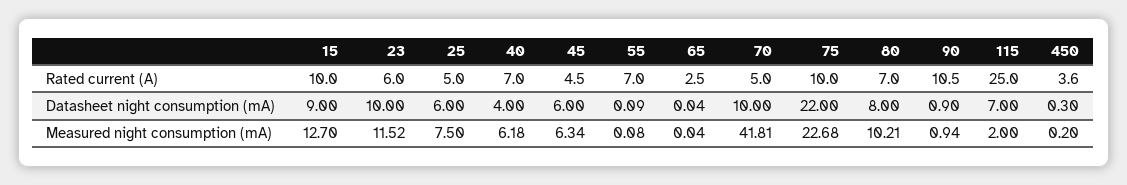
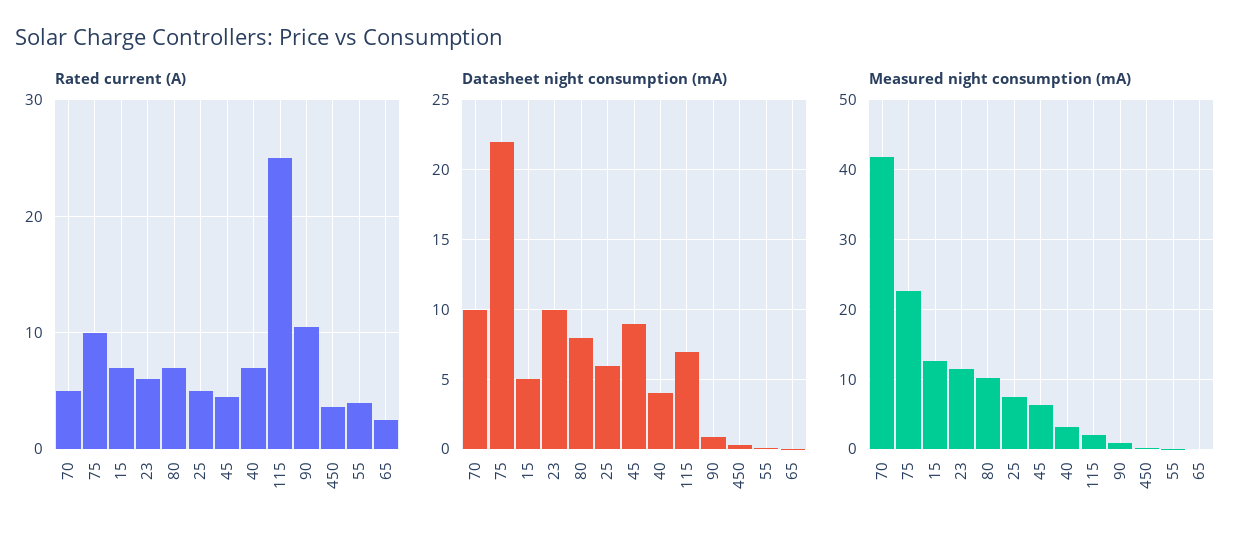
Rated current (A), 15: 10 -> 7
Rated current (A), 55: 7 -> 4
Datasheet night consumption (mA), 15: 9 -> 5
Datasheet night consumption (mA), 45: 6 -> 9
Measured night consumption (mA), 40: 6.18 -> 3

